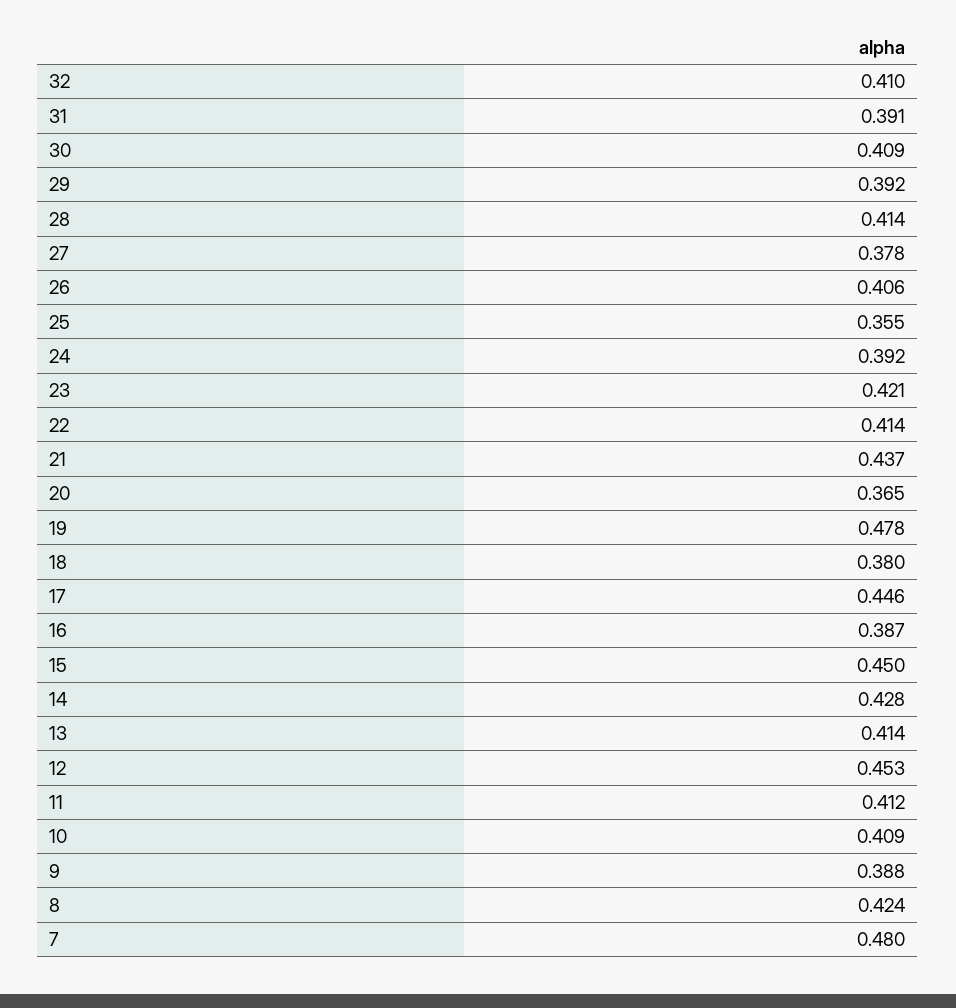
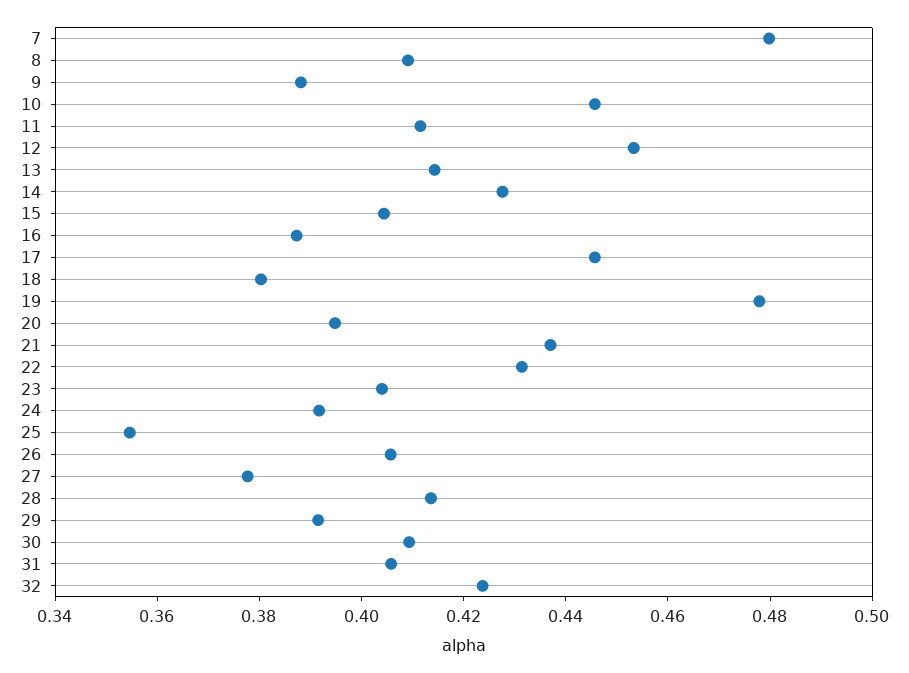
32: 0.41 -> 0.425
31: 0.391 -> 0.405
23: 0.421 -> 0.405
22: 0.414 -> 0.43
20: 0.365 -> 0.395
15: 0.45 -> 0.405
10: 0.409 -> 0.445
8: 0.424 -> 0.41

